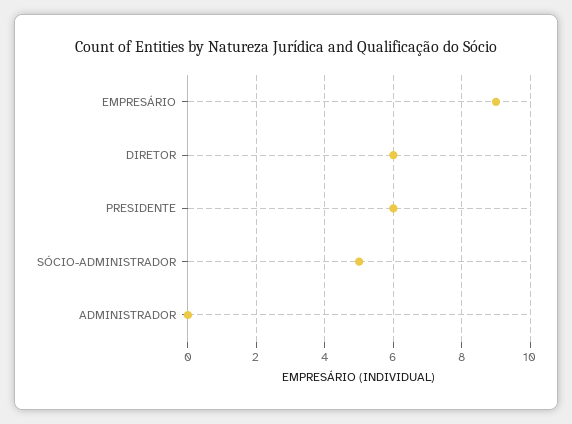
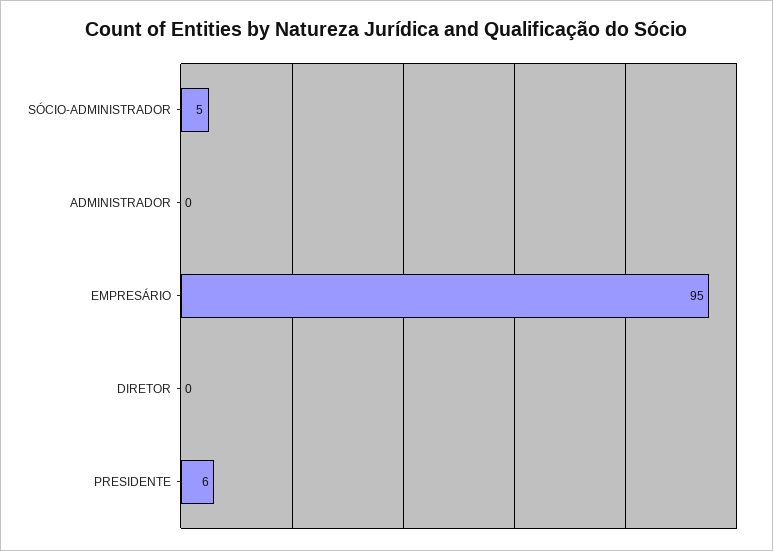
EMPRESÁRIO: 9 -> 95
DIRETOR: 6 -> 0

